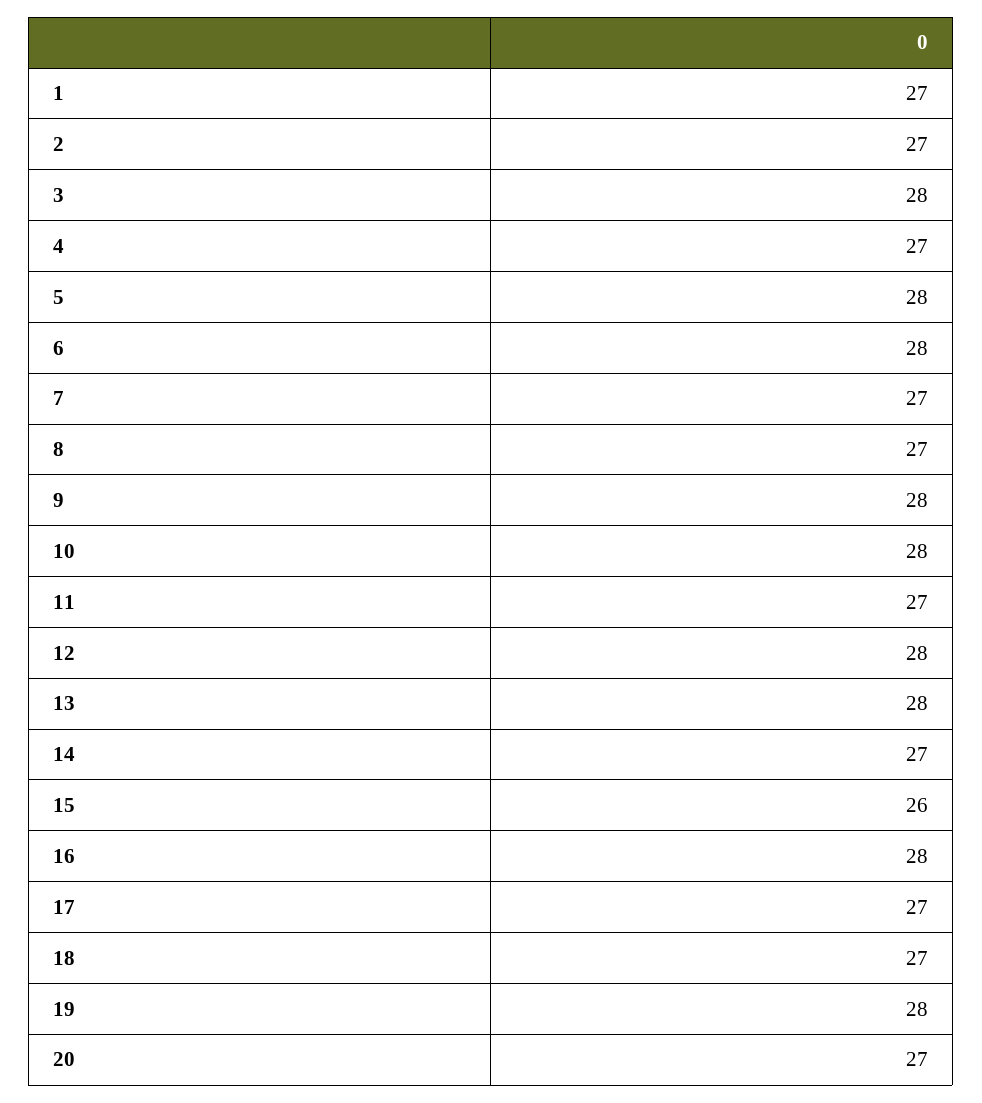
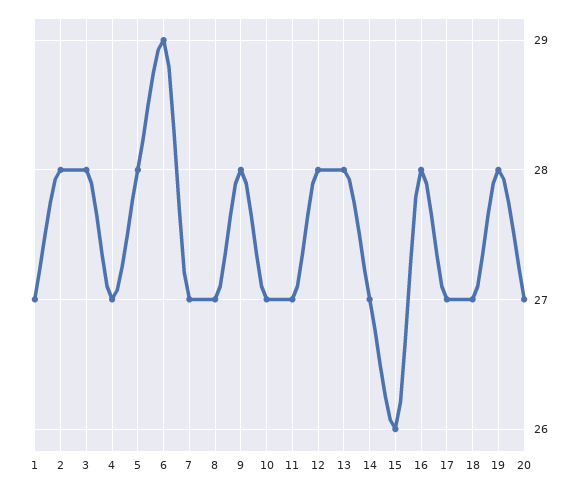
2: 27 -> 28
6: 28 -> 29
10: 28 -> 27

